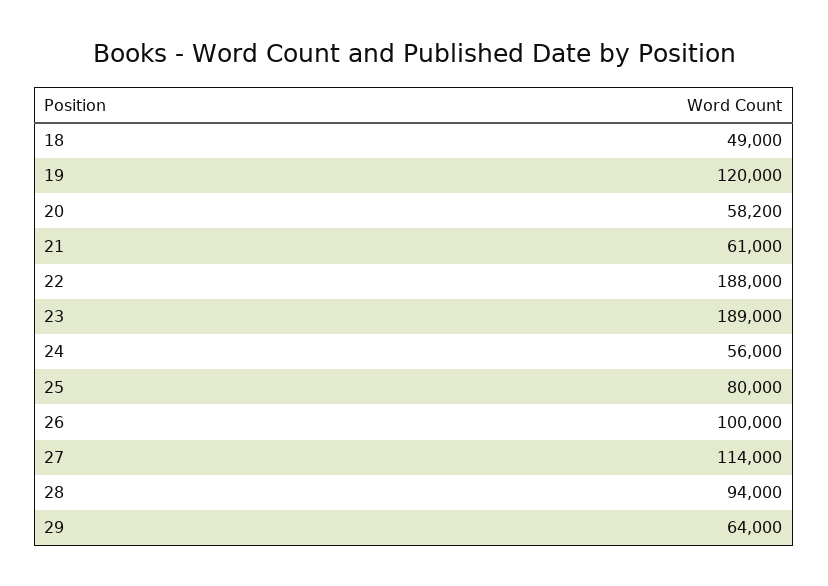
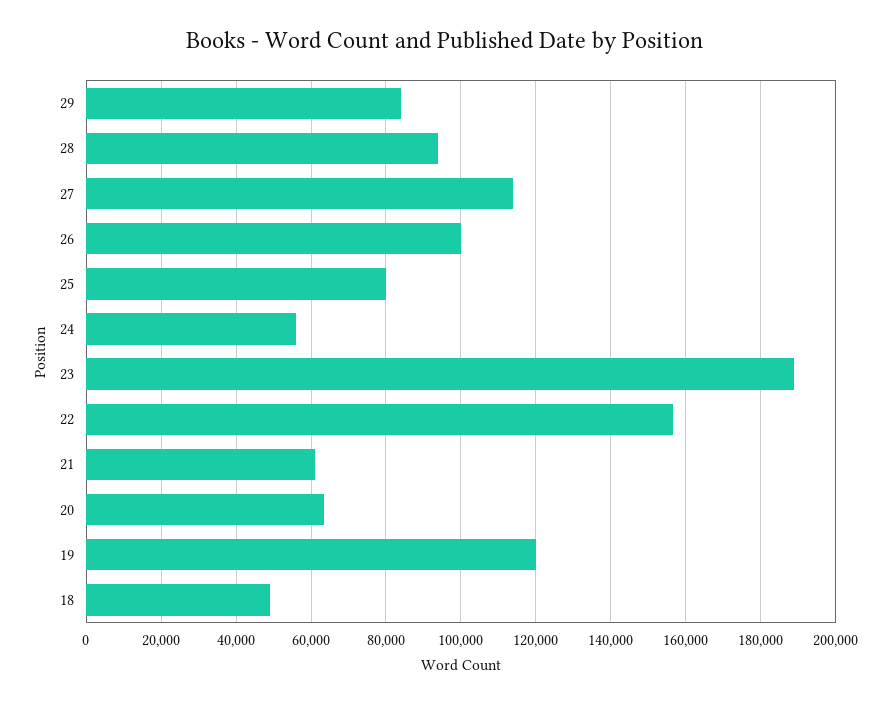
20: 58200 -> 64000
22: 188000 -> 156000
29: 64000 -> 84000

